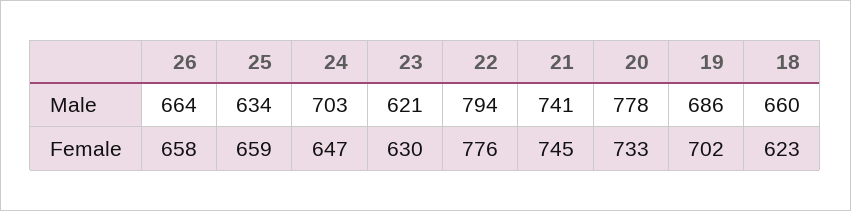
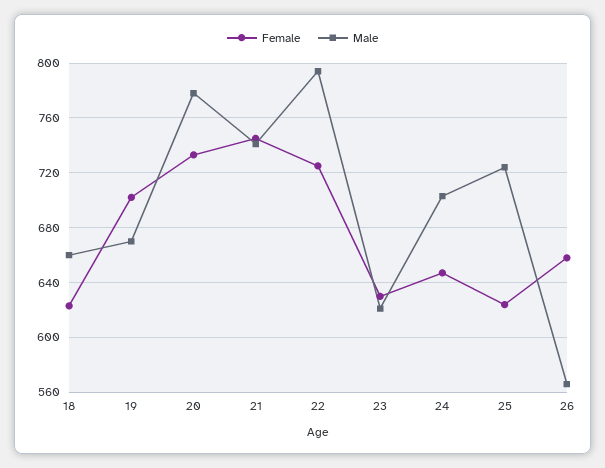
Male, 26: 664 -> 565
Male, 25: 634 -> 725
Male, 19: 686 -> 670
Female, 25: 659 -> 625
Female, 22: 776 -> 725

